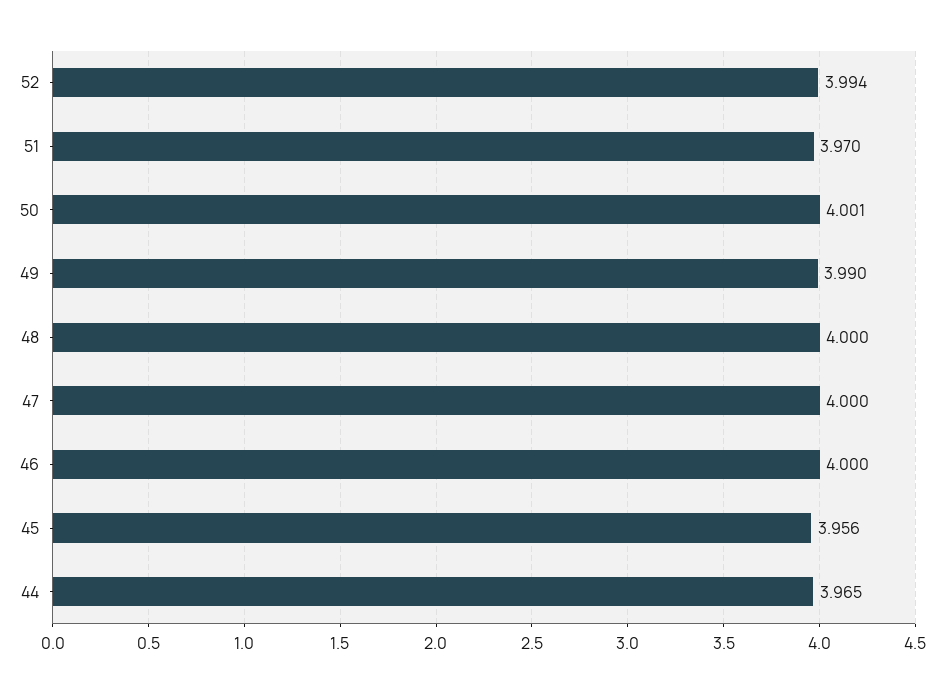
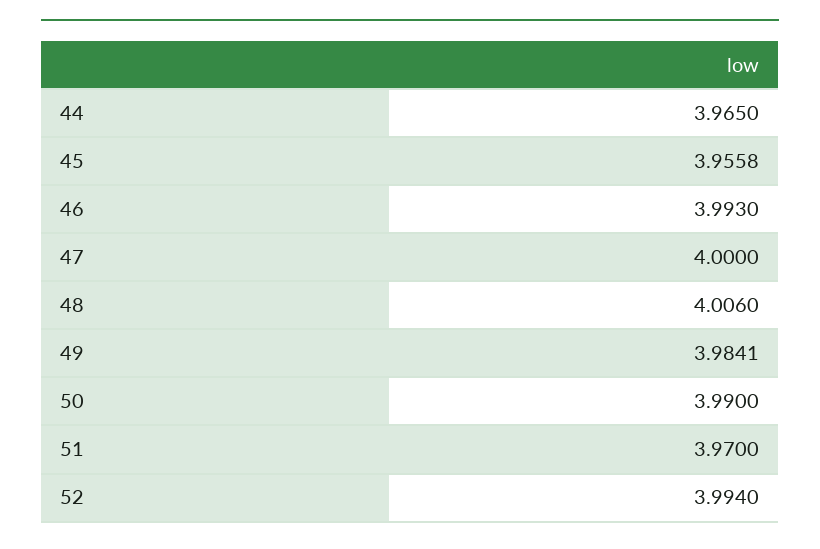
50: 4.001 -> 3.99
49: 3.99 -> 3.9841
48: 4 -> 4.006
46: 4 -> 3.993

